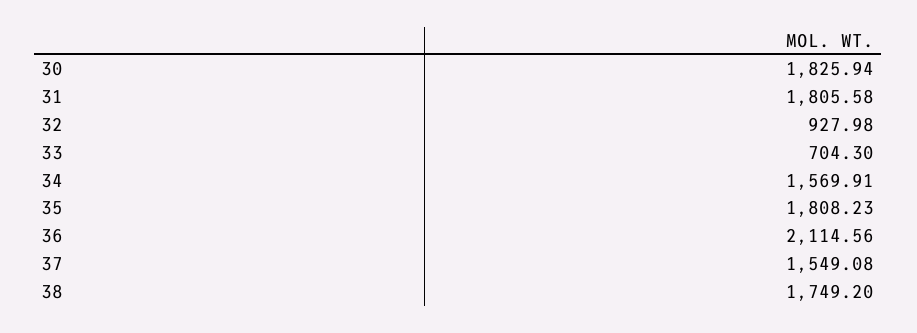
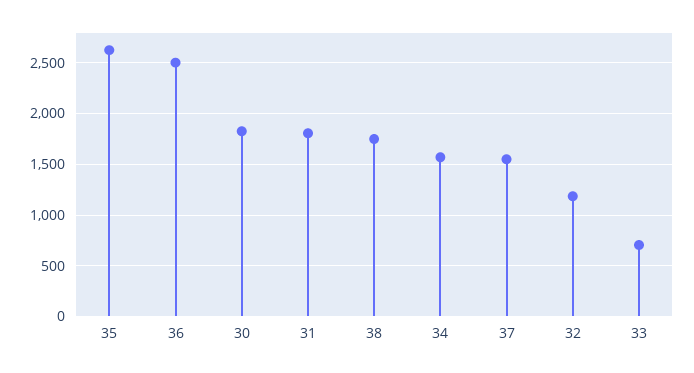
32: 927.98 -> 1200
35: 1808.23 -> 2600
36: 2114.56 -> 2500

